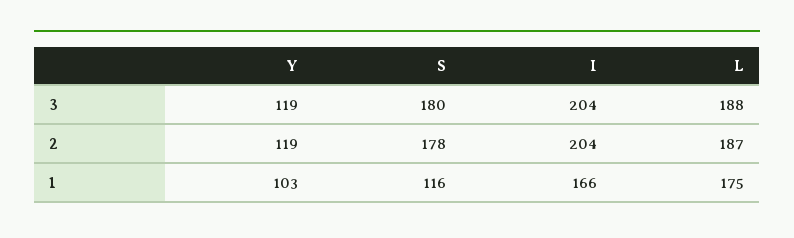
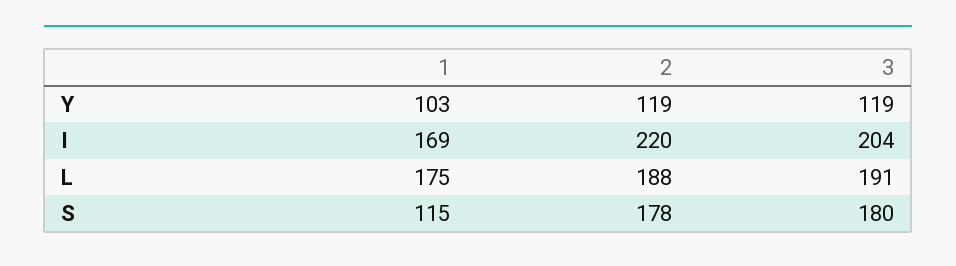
L, 3: 188 -> 191
I, 2: 204 -> 220
L, 2: 187 -> 188
S, 1: 116 -> 115
I, 1: 166 -> 169

